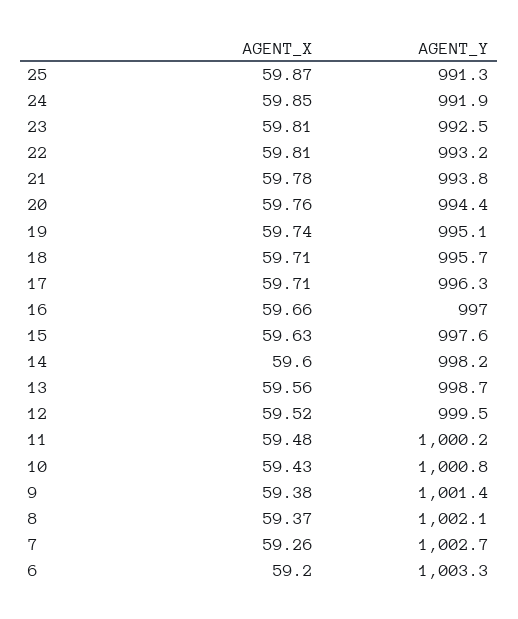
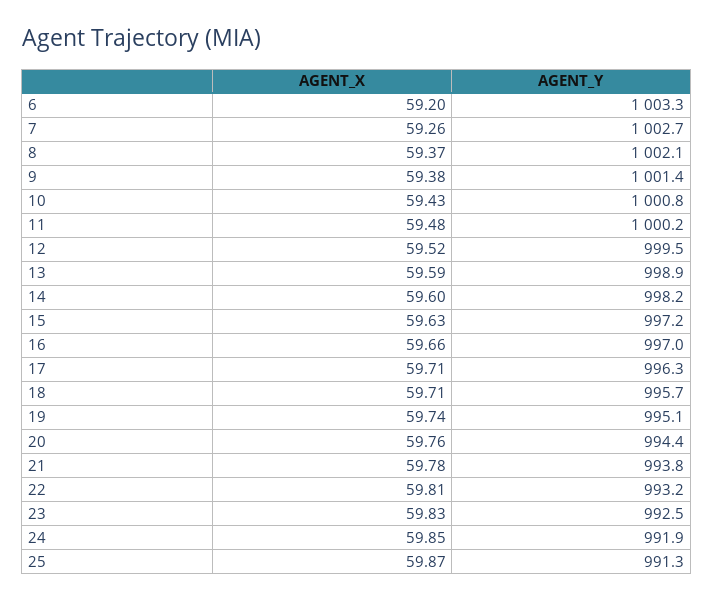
AGENT_X, 23: 59.81 -> 59.83
AGENT_Y, 15: 997.6 -> 997.2
AGENT_X, 13: 59.56 -> 59.59
AGENT_Y, 13: 998.7 -> 998.9

